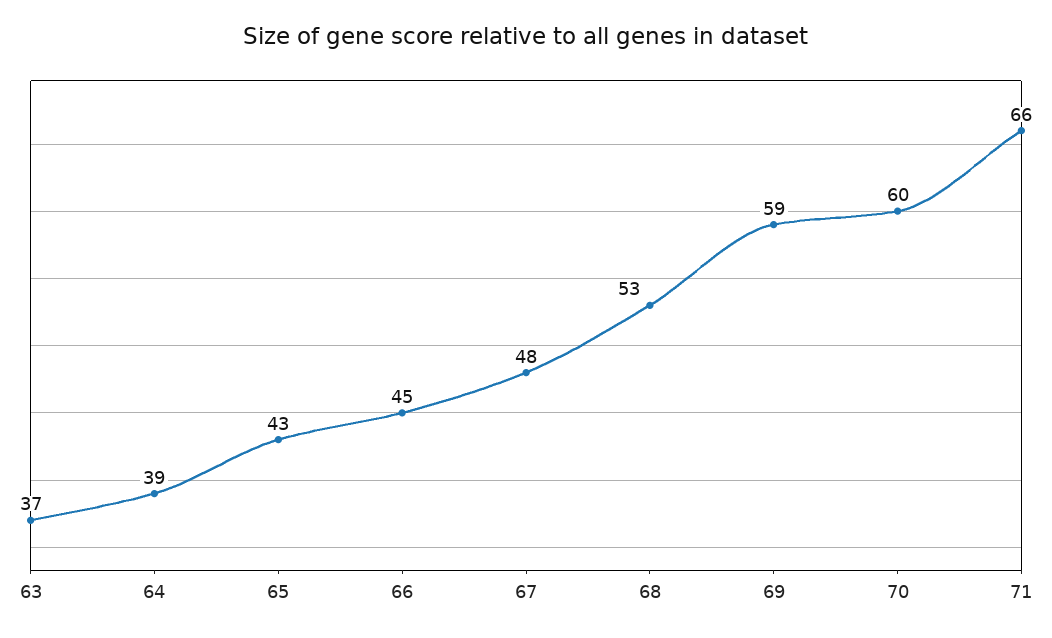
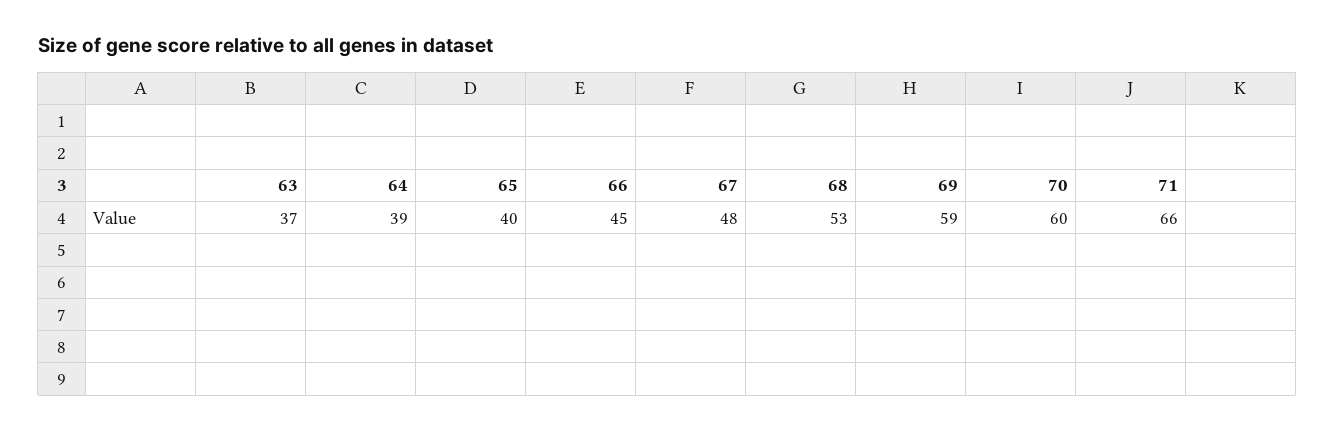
65: 43 -> 40

